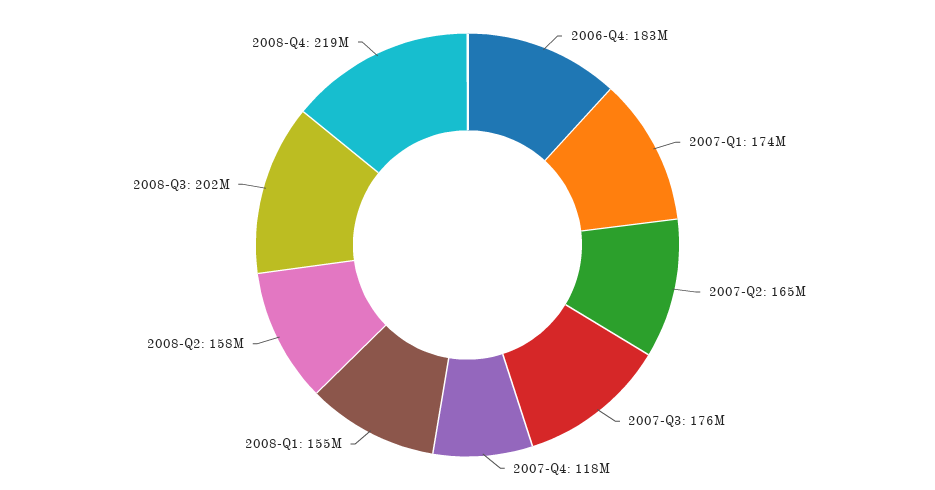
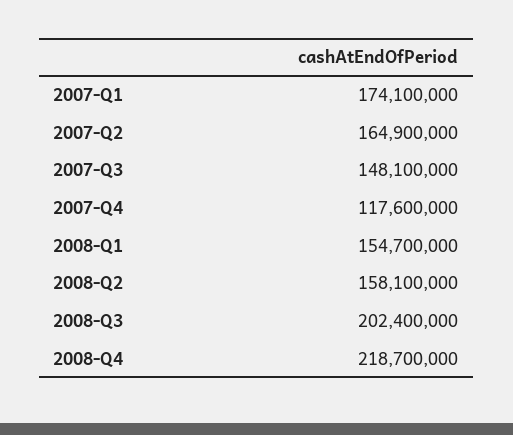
2006-Q4: 183000000 -> none
2007-Q3: 176000000 -> 148100000

